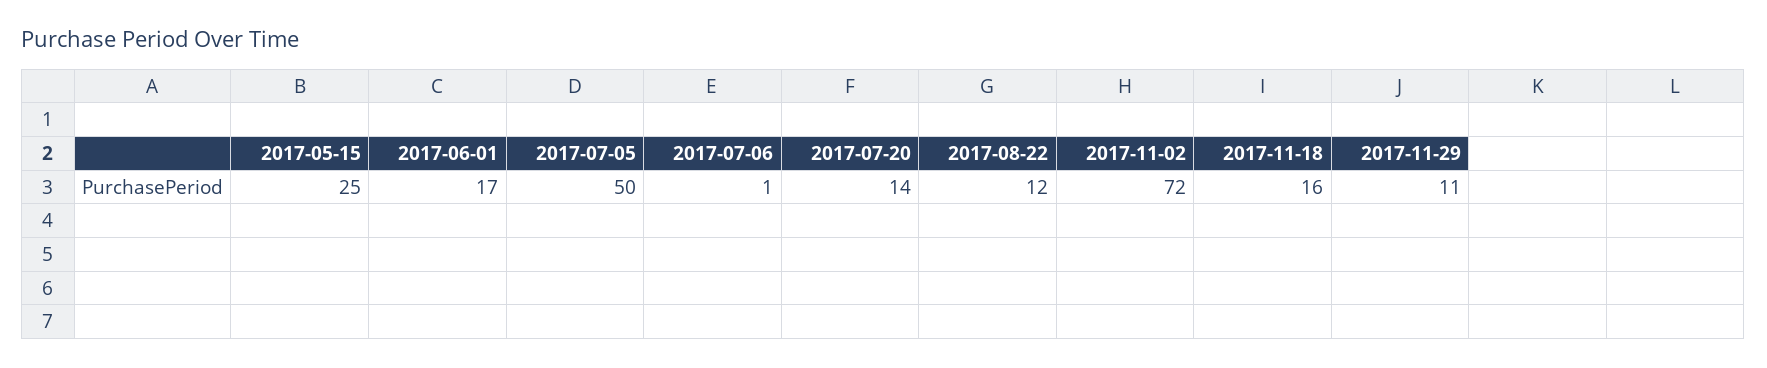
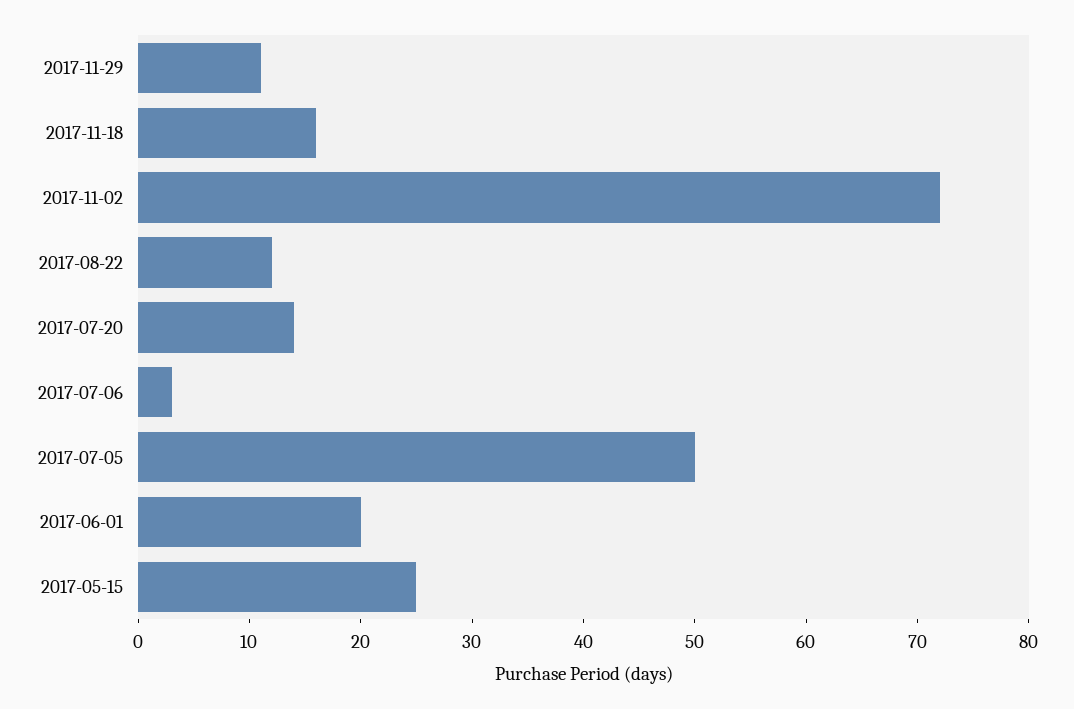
2017-06-01: 17 -> 20
2017-07-06: 1 -> 3

